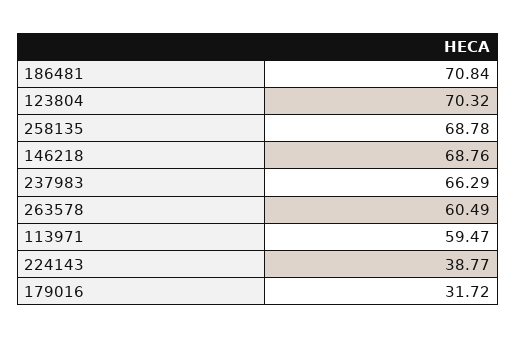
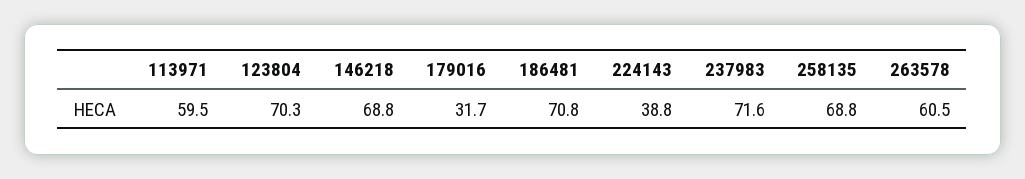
237983: 66.29 -> 71.6

